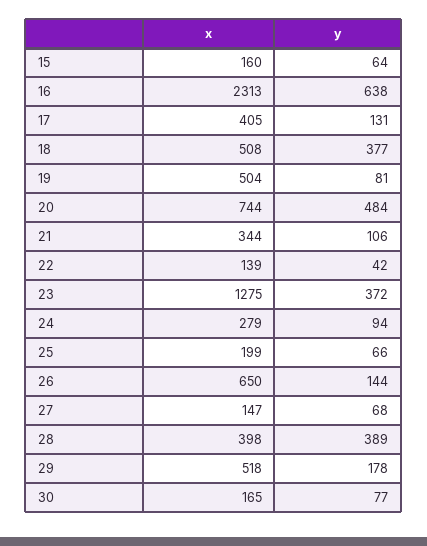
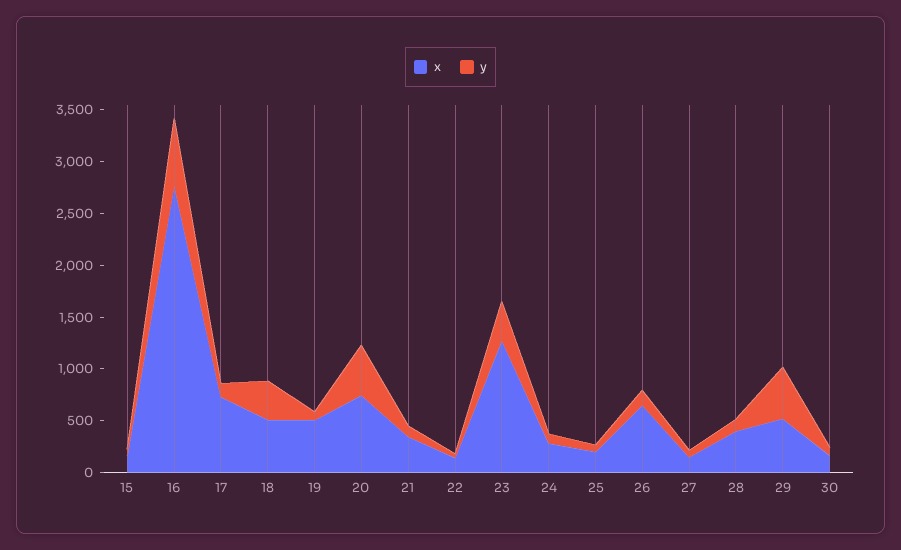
x, 16: 2313 -> 2800
x, 17: 405 -> 700
y, 28: 389 -> 100
y, 29: 178 -> 500

